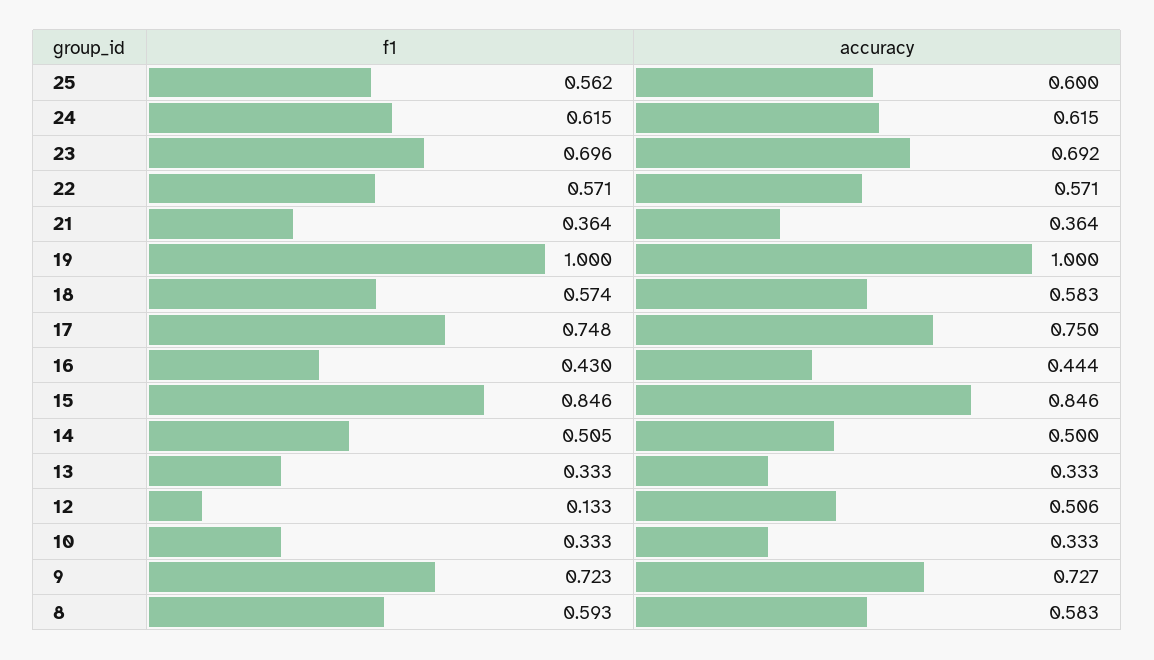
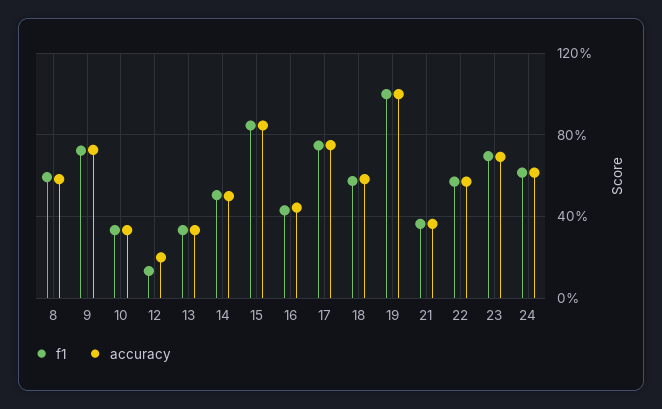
f1, 25: 0.562 -> none
accuracy, 25: 0.6 -> none
accuracy, 12: 0.506 -> 0.2

